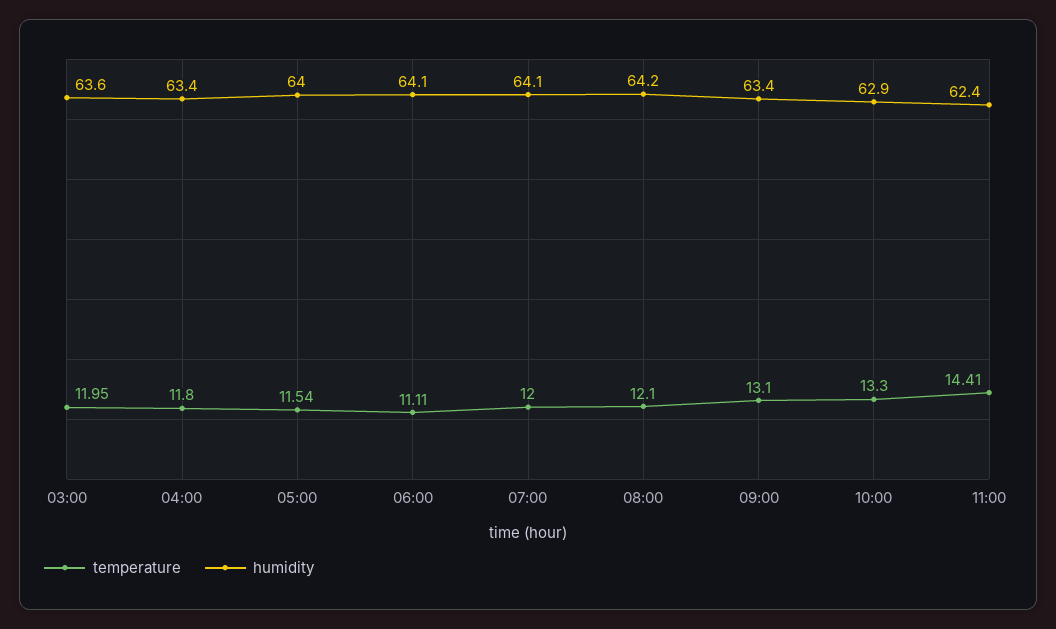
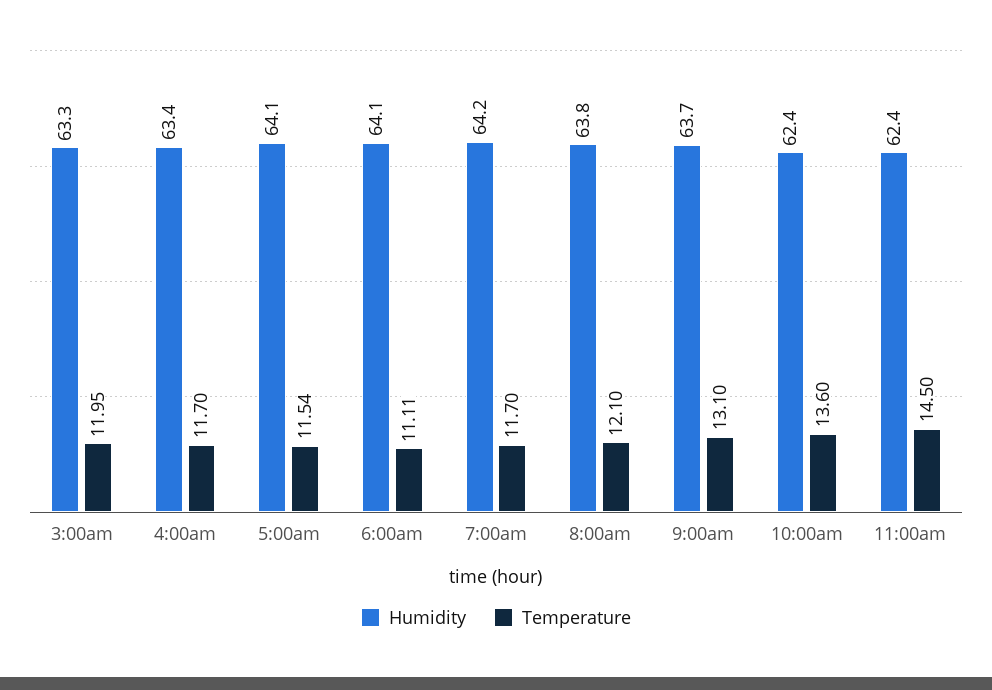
humidity, 03:00: 63.6 -> 63.3
temperature, 04:00: 11.8 -> 11.7
humidity, 05:00: 64 -> 64.1
temperature, 07:00: 12 -> 11.7
humidity, 07:00: 64.1 -> 64.2
humidity, 08:00: 64.2 -> 63.8
humidity, 09:00: 63.4 -> 63.7
temperature, 10:00: 13.3 -> 13.6
humidity, 10:00: 62.9 -> 62.4
temperature, 11:00: 14.41 -> 14.5

